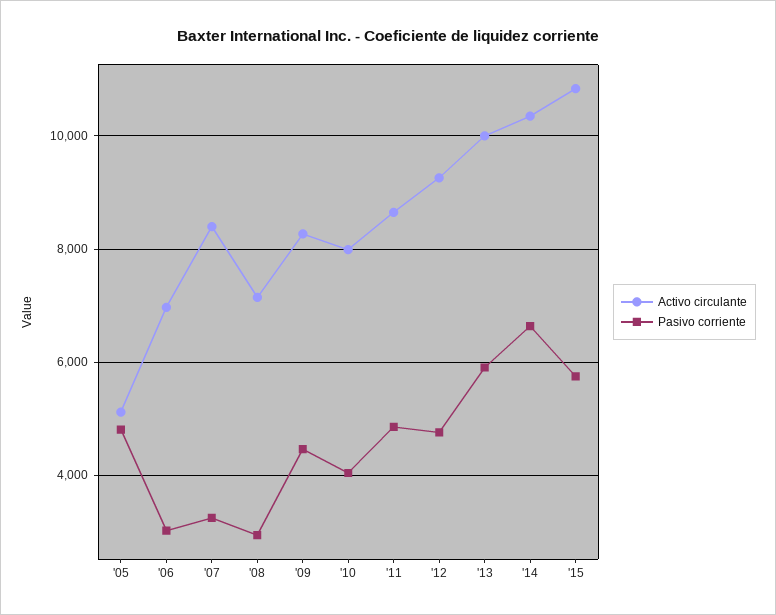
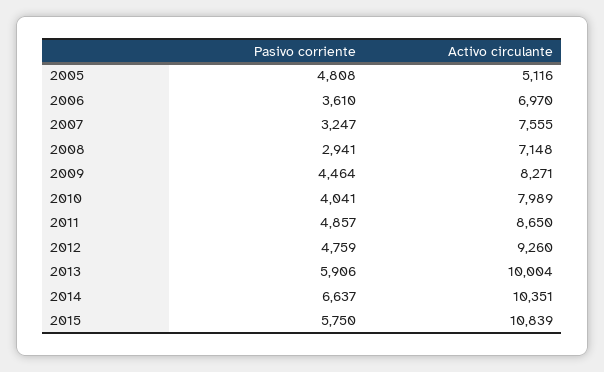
Pasivo corriente, '06: 3000 -> 3610
Activo circulante, '07: 8400 -> 7555

